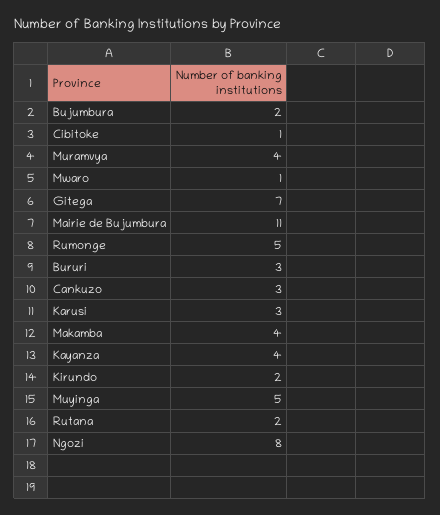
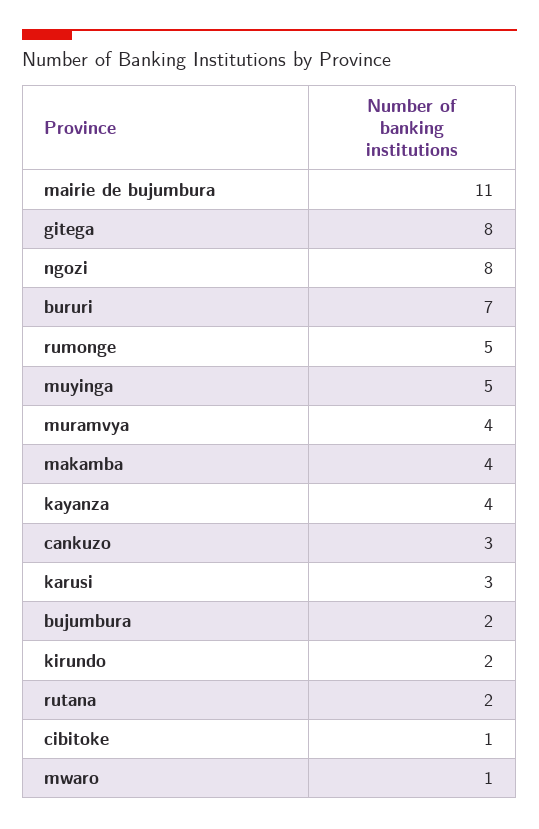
Gitega: 7 -> 8
Bururi: 3 -> 7

